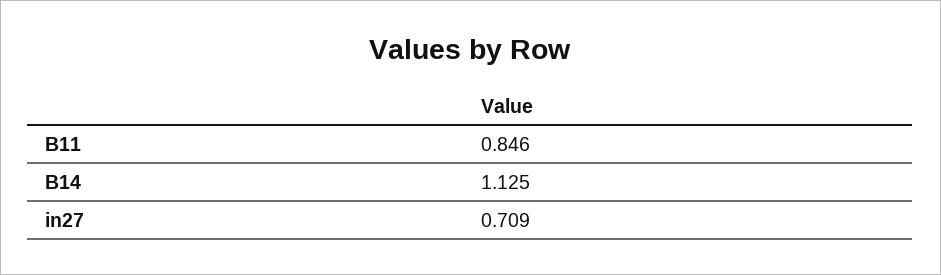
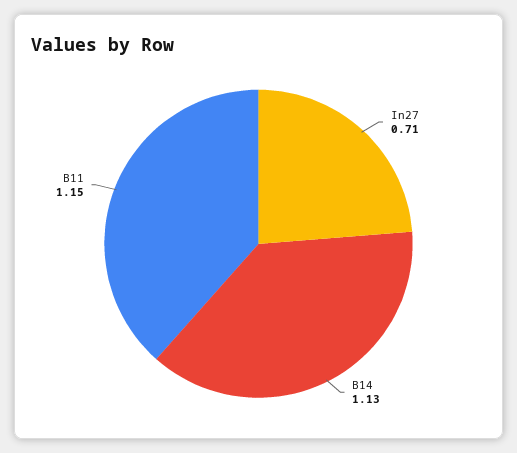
B11: 0.846 -> 1.15

